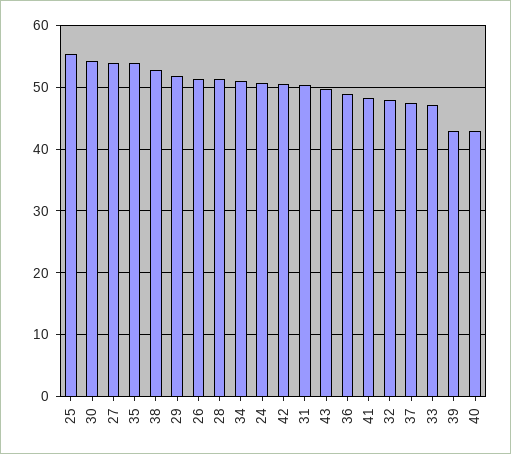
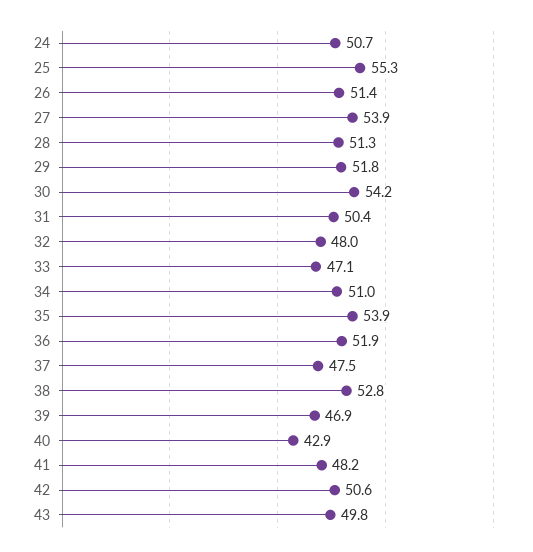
36: 49 -> 51.9
39: 43 -> 46.9

